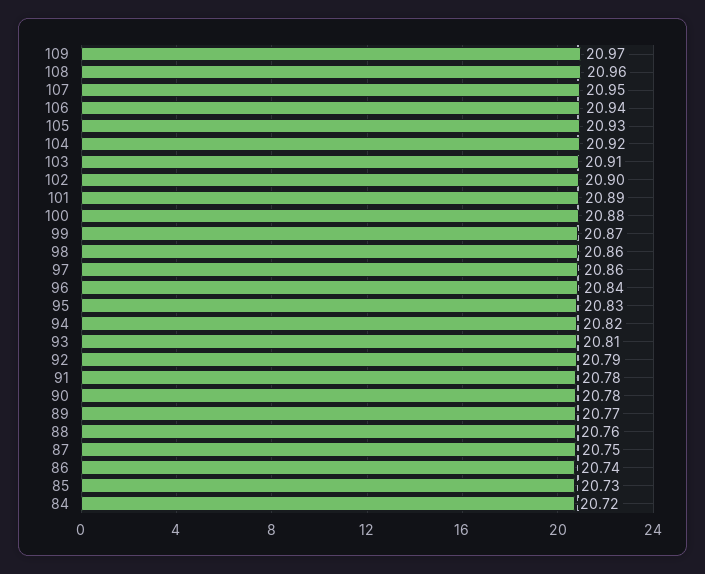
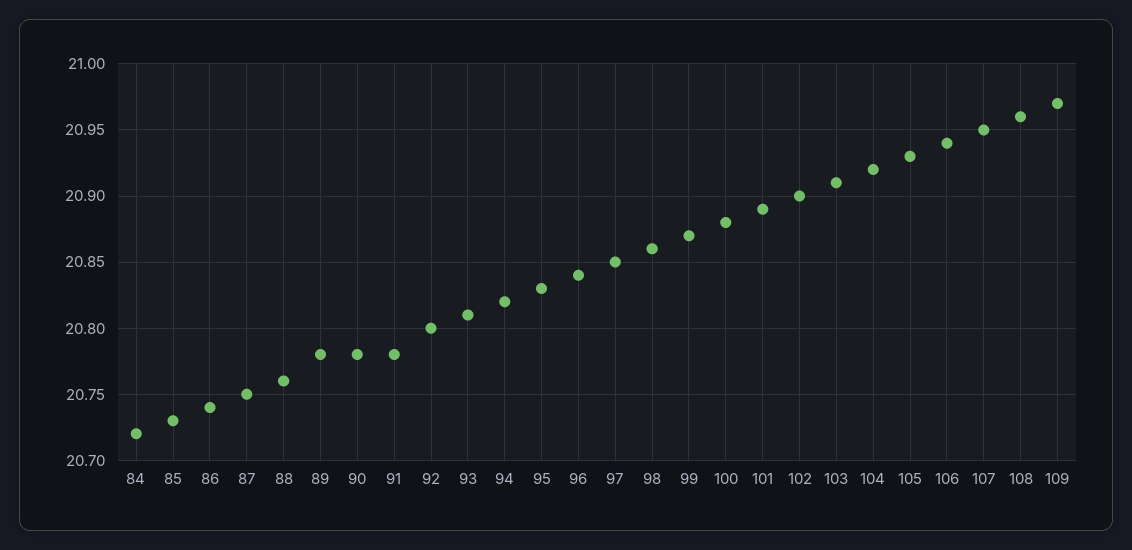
97: 20.86 -> 20.85
92: 20.79 -> 20.8
89: 20.77 -> 20.78

